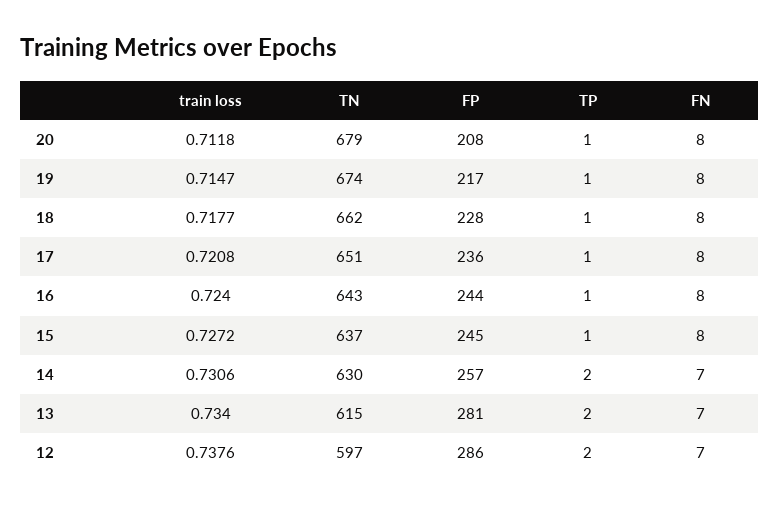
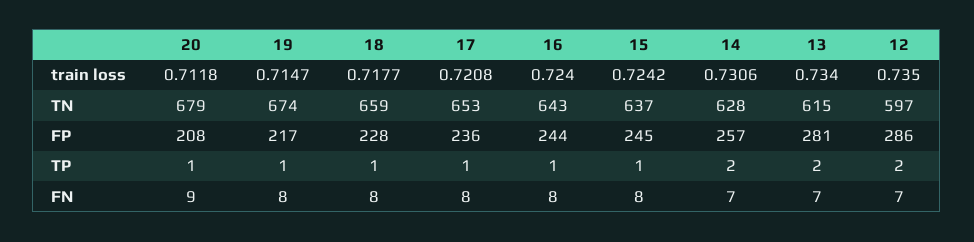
FN, 20: 8 -> 9
TN, 18: 662 -> 659
TN, 17: 651 -> 653
train loss, 15: 0.7272 -> 0.7242
TN, 14: 630 -> 628
train loss, 12: 0.7376 -> 0.735

